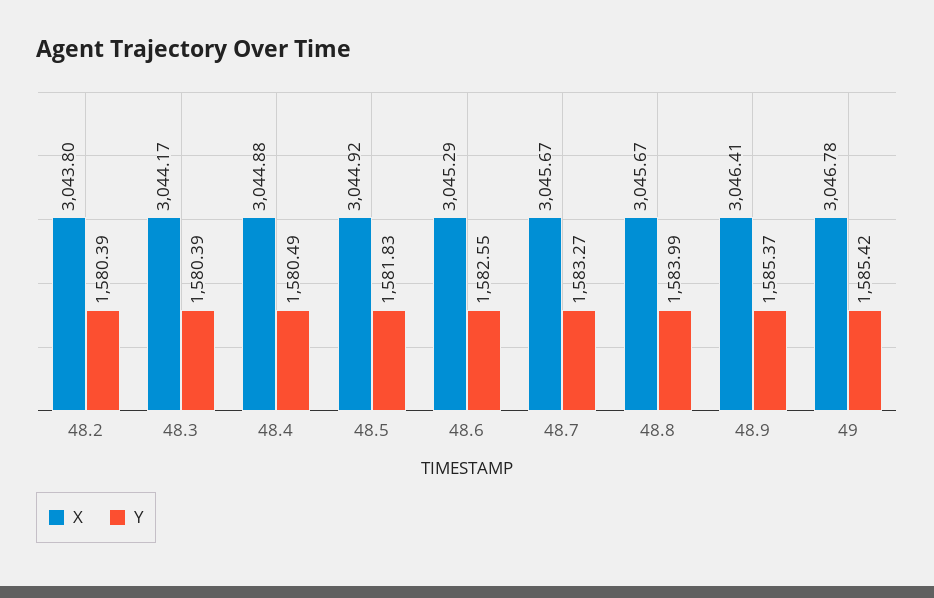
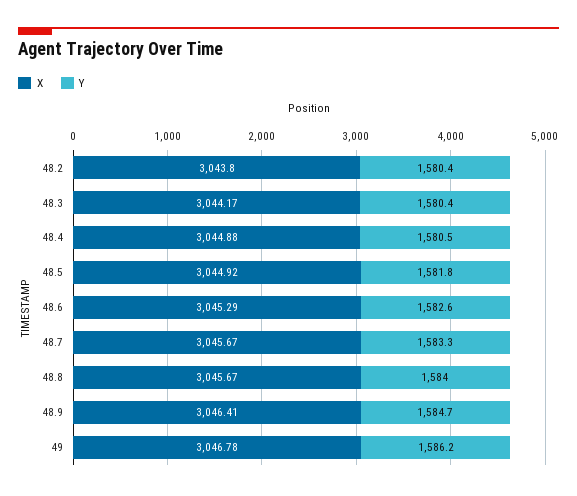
Y, 48.9: 1585.37 -> 1584.7
Y, 49: 1585.42 -> 1586.2

